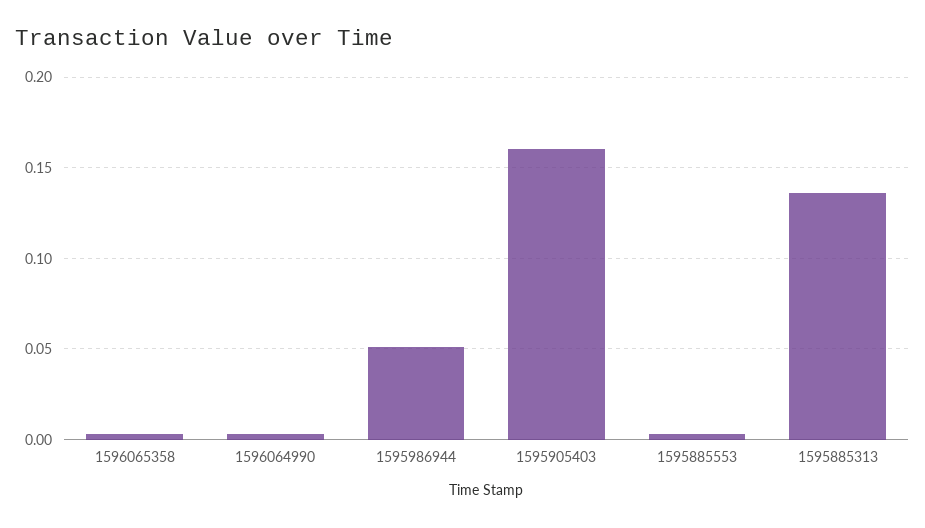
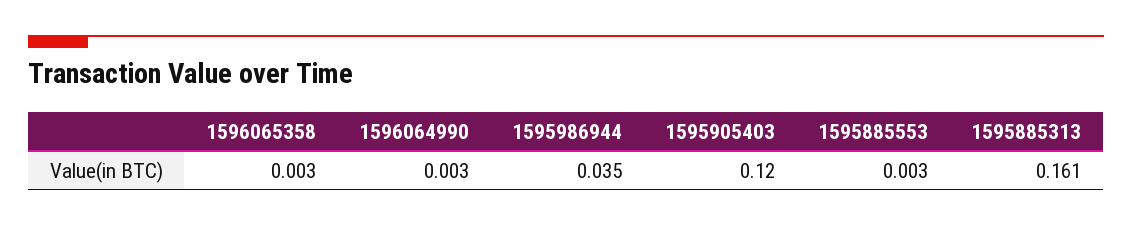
1595986944: 0.05 -> 0.035
1595905403: 0.16 -> 0.12
1595885313: 0.135 -> 0.161

